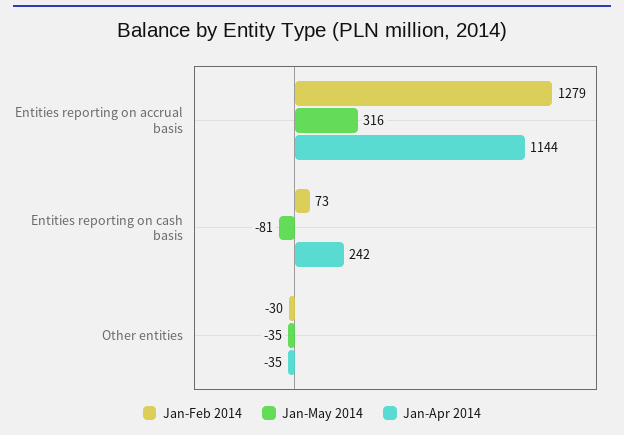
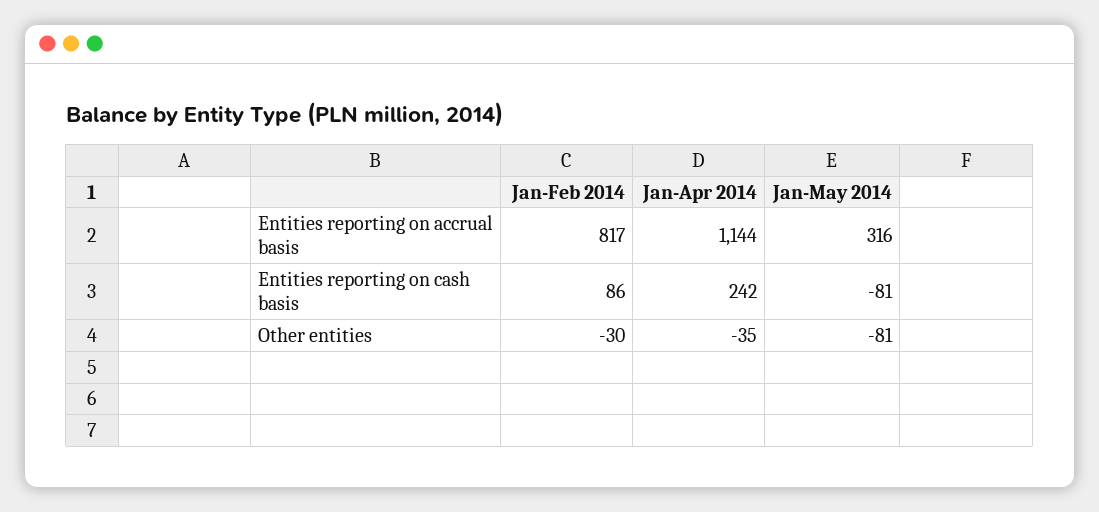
Jan-Feb 2014, Entities reporting on accrual basis: 1279 -> 817
Jan-Feb 2014, Entities reporting on cash basis: 73 -> 86
Jan-May 2014, Other entities: -35 -> -81

